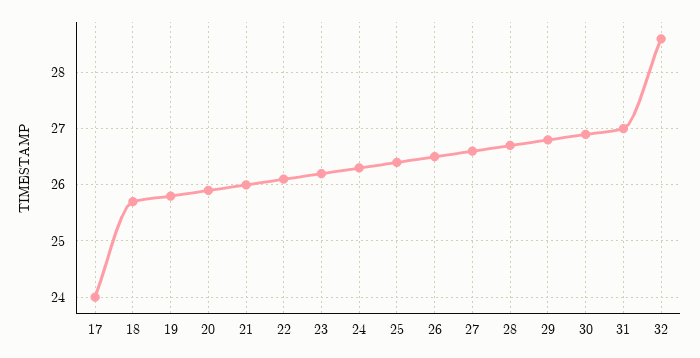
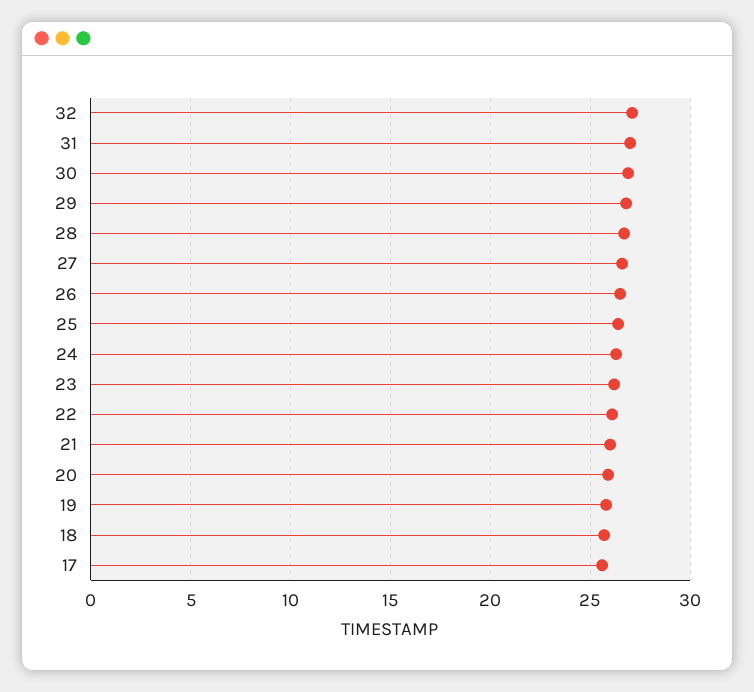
17: 24 -> 25.5
32: 28.5 -> 27

